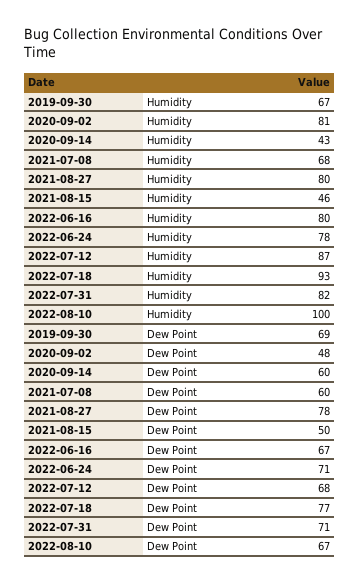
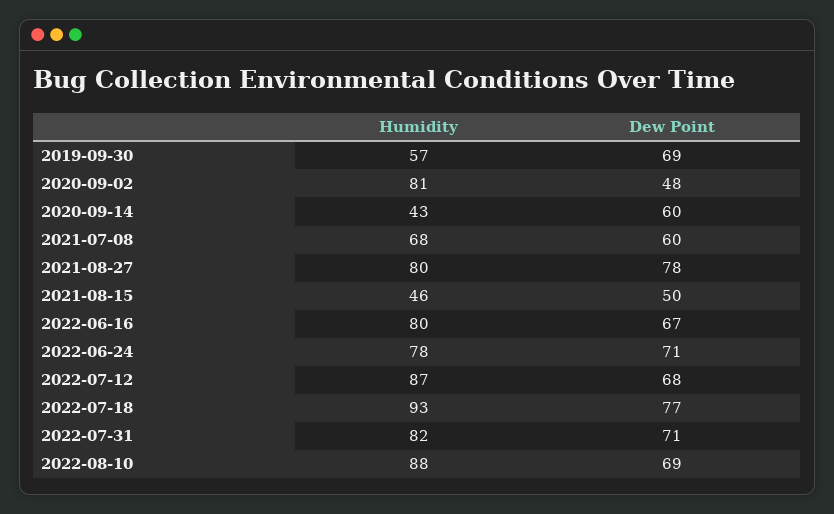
2019-09-30, Humidity: 67 -> 57
2022-08-10, Humidity: 100 -> 88
2022-08-10, Dew Point: 67 -> 69

